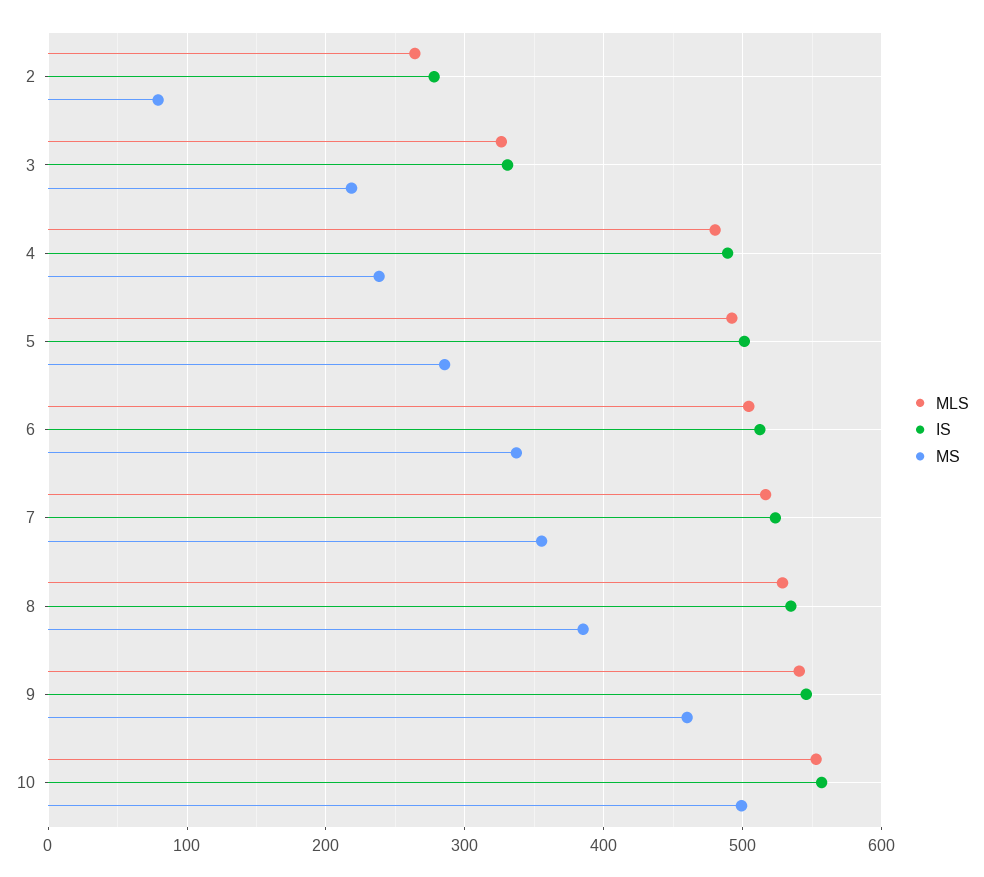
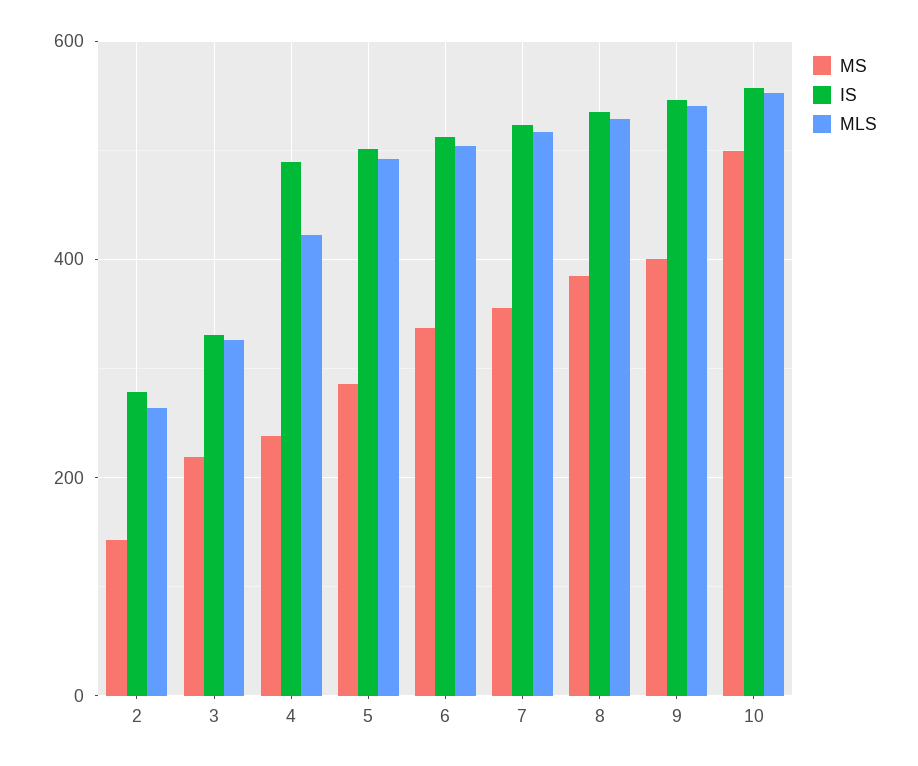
MS, 2: 80 -> 140
MLS, 4: 480 -> 420
MS, 9: 460 -> 400

